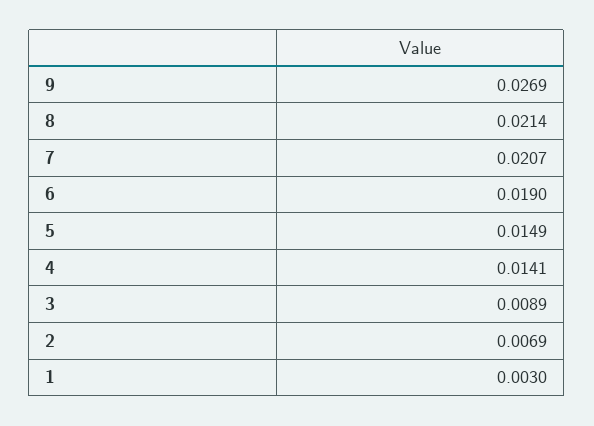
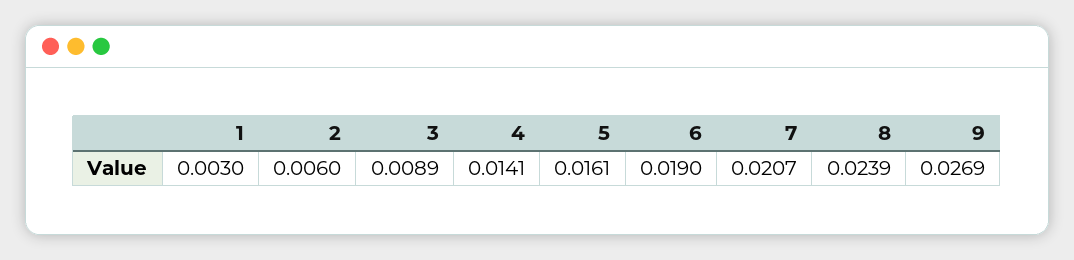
8: 0.0214 -> 0.0239
5: 0.0149 -> 0.0161
2: 0.0069 -> 0.006

